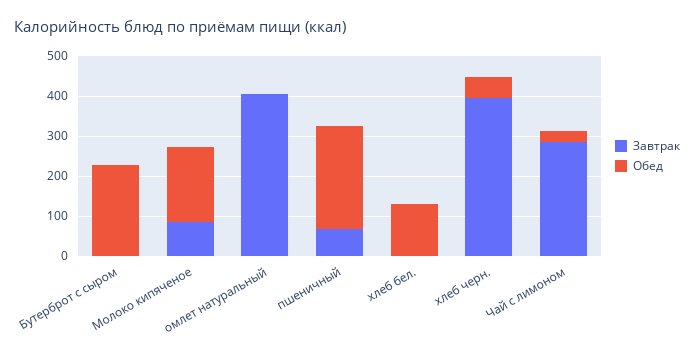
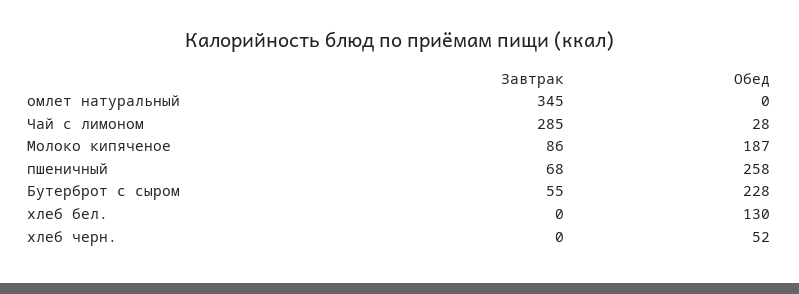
Завтрак, Бутерброт с сыром: 0 -> 55
Завтрак, омлет натуральный: 400 -> 345
Завтрак, хлеб черн.: 400 -> 0

